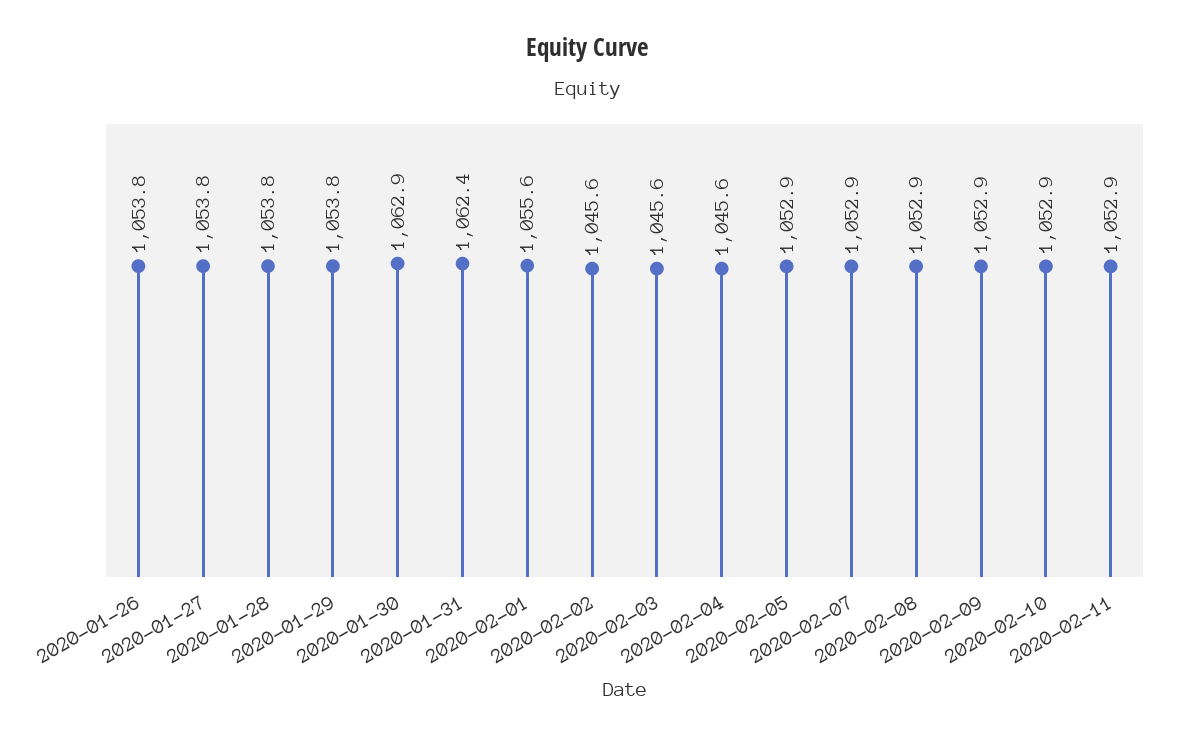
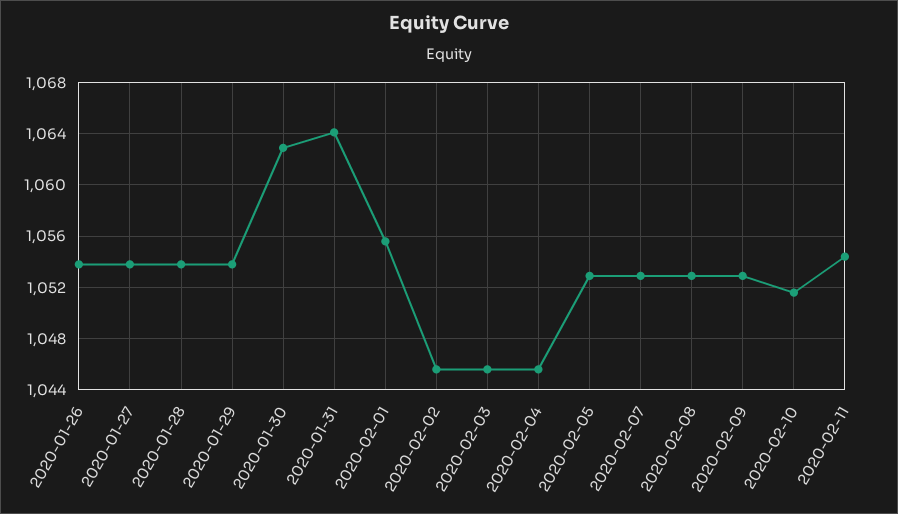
2020-01-31: 1062.4 -> 1064
2020-02-10: 1052.9 -> 1051.5
2020-02-11: 1052.9 -> 1054.5

